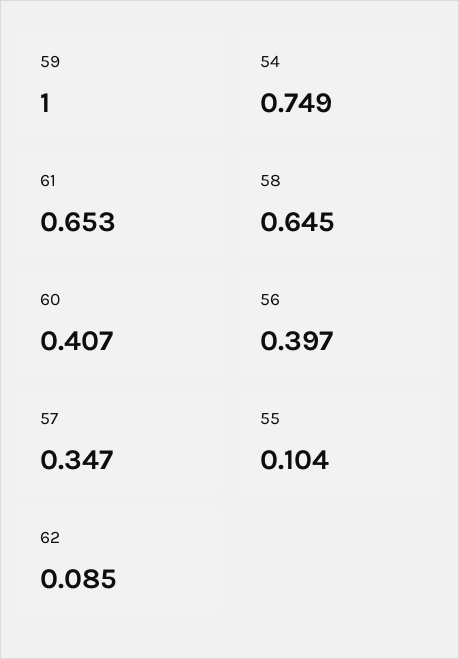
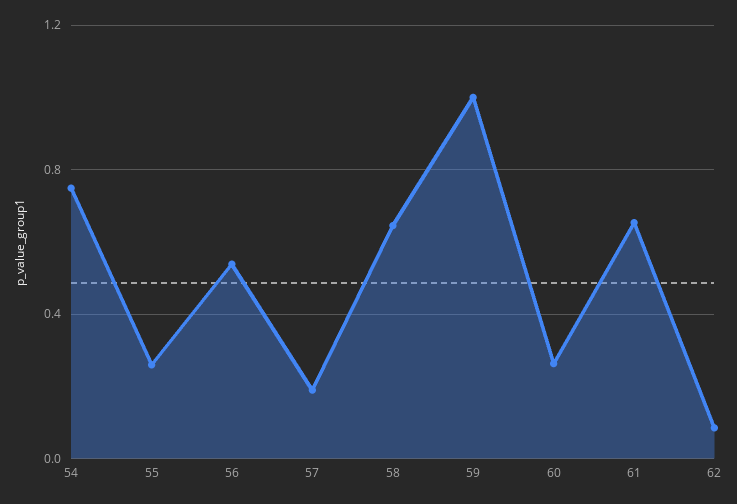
60: 0.407 -> 0.25
56: 0.397 -> 0.55
57: 0.347 -> 0.2
55: 0.104 -> 0.25

